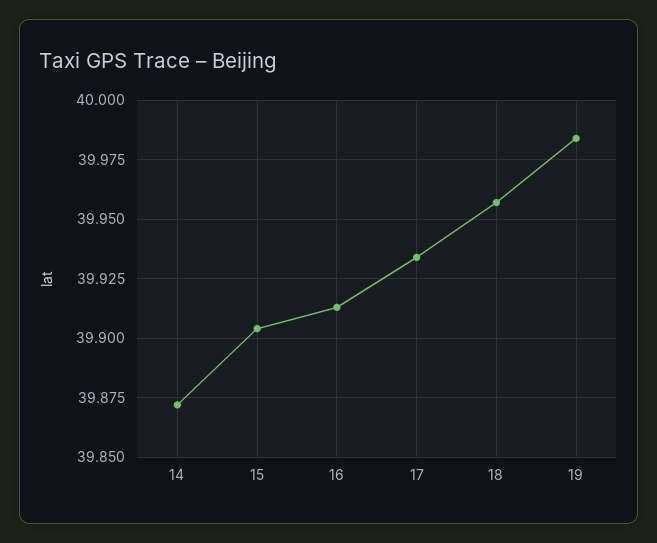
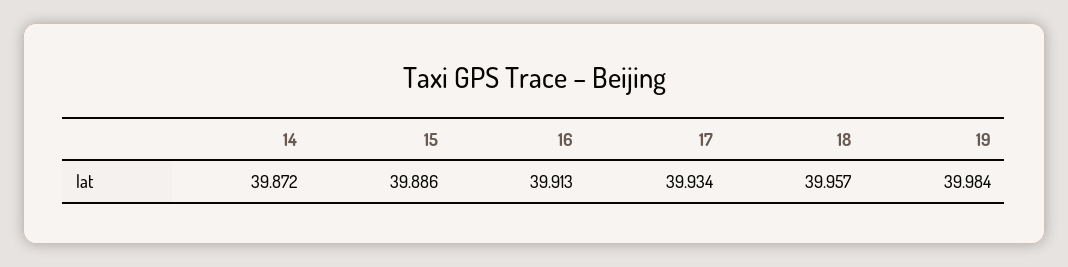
15: 39.905 -> 39.886

